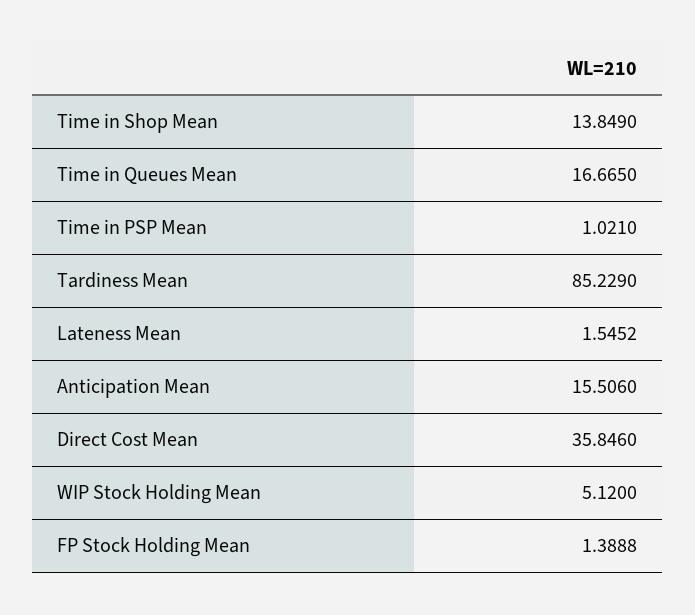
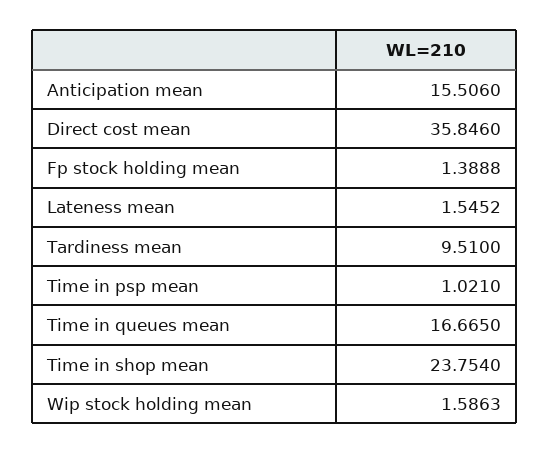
Time in Shop Mean: 13.849 -> 23.754
Tardiness Mean: 85.229 -> 9.51
WIP Stock Holding Mean: 5.12 -> 1.5863

